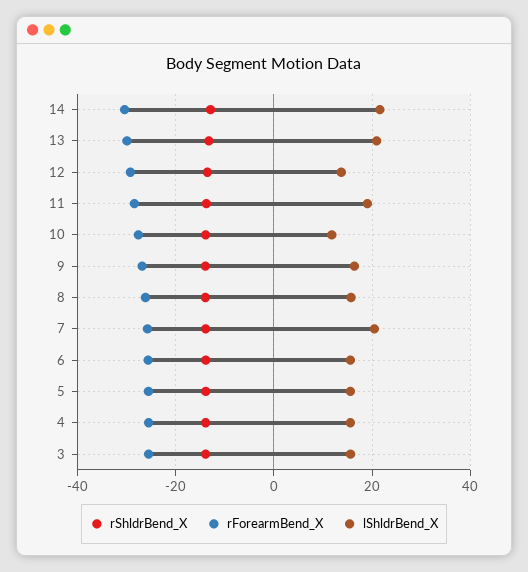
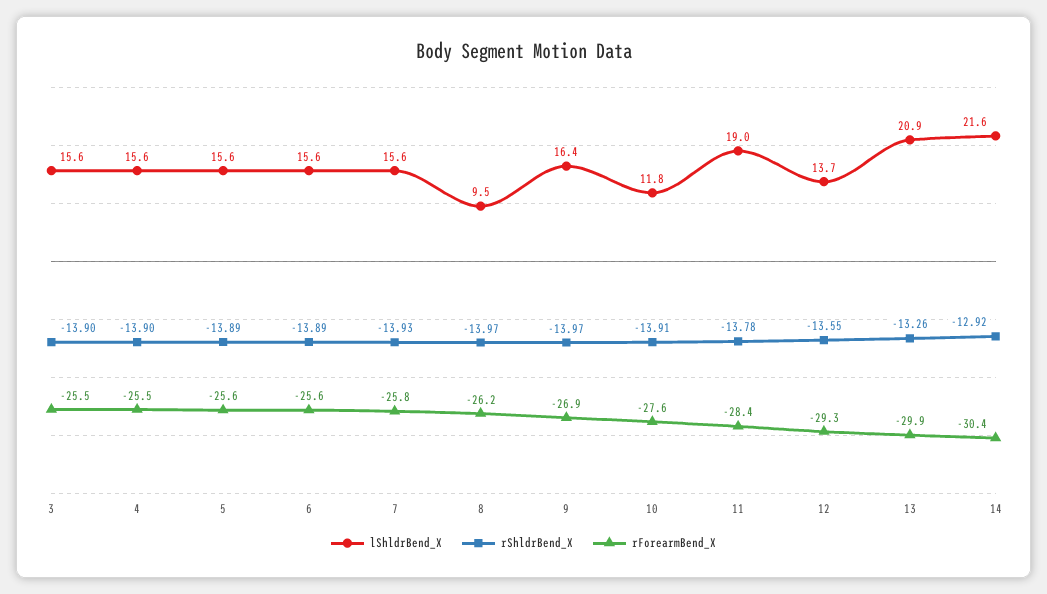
lShldrBend_X, 8: 16 -> 9.5
lShldrBend_X, 7: 20 -> 15.6

